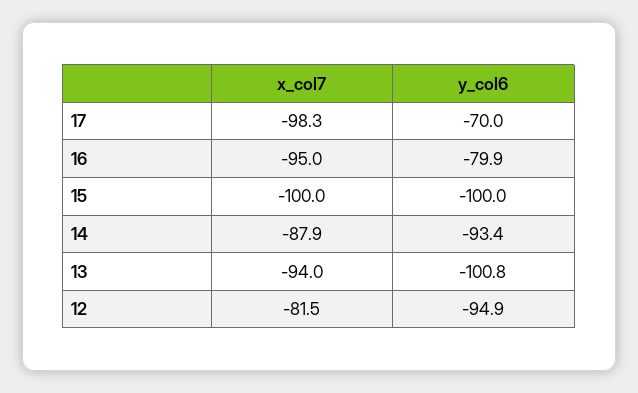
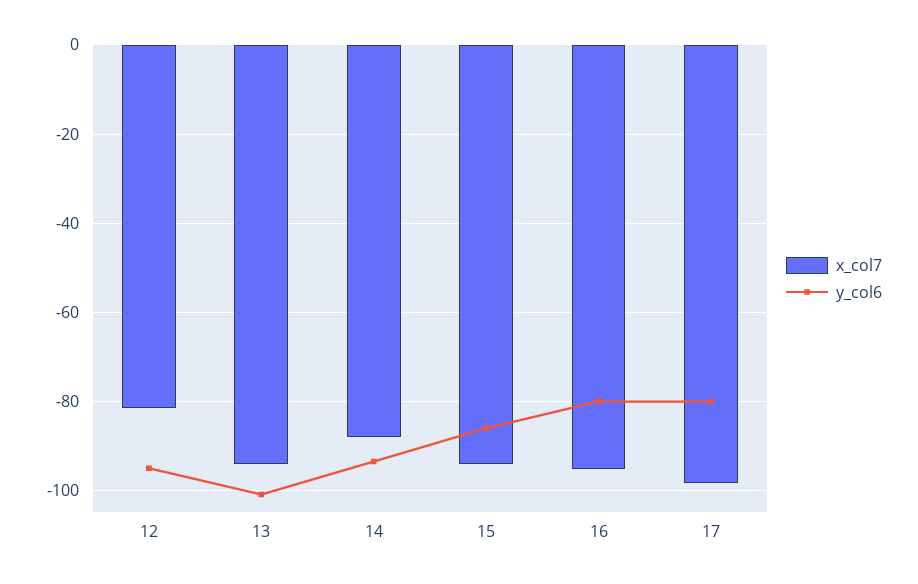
y_col6, 17: -70 -> -80
x_col7, 15: -100 -> -94
y_col6, 15: -100 -> -86

